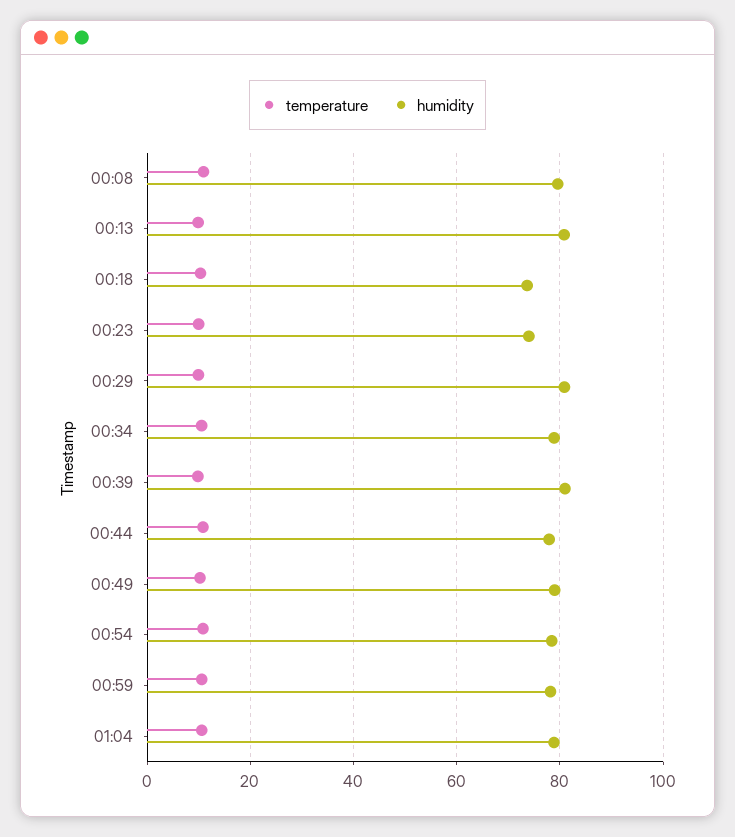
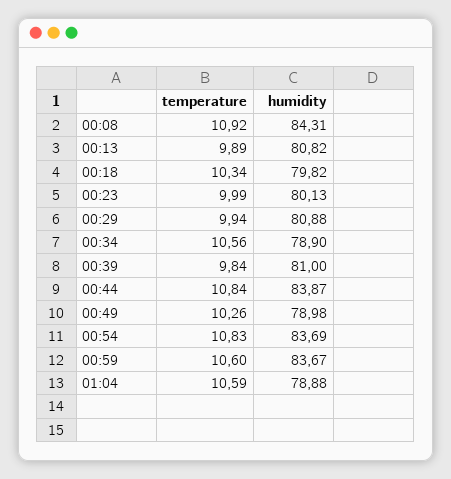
humidity, 00:08: 80 -> 84.31
humidity, 00:18: 74 -> 79.82
humidity, 00:23: 74 -> 80.13
humidity, 00:44: 78 -> 83.87
humidity, 00:54: 78 -> 83.69
humidity, 00:59: 78 -> 83.67

